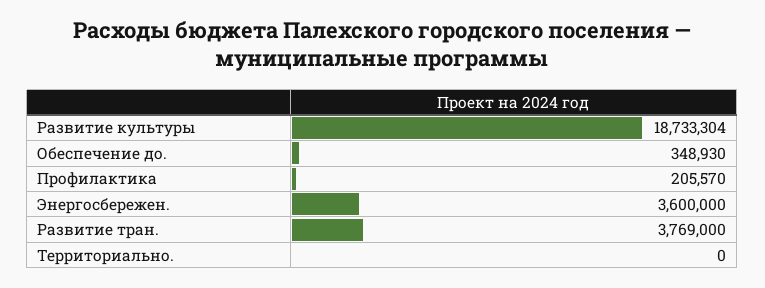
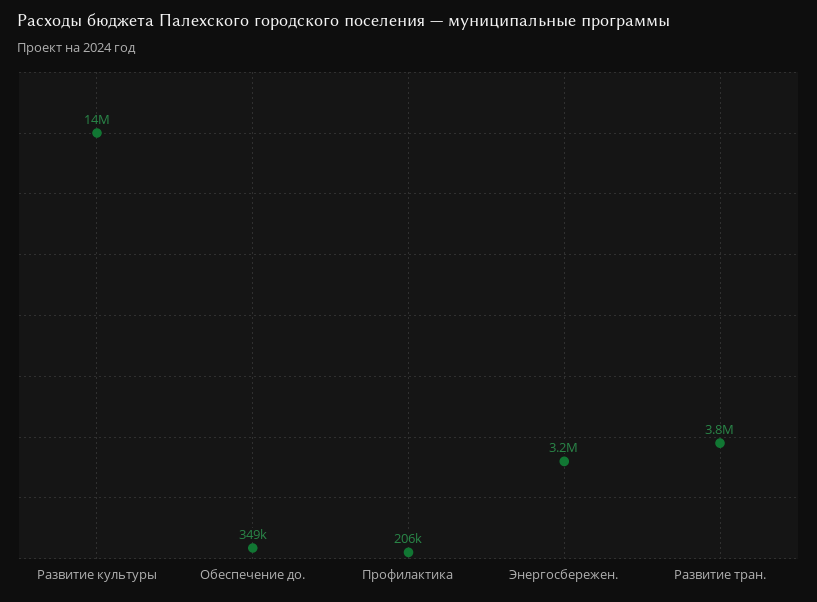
Развитие культуры: 18733304 -> 14000000
Энергосбережен.: 3600000 -> 3200000
Территориально.: 0 -> none

